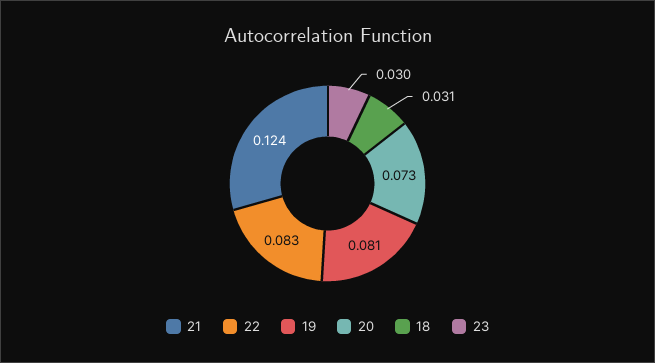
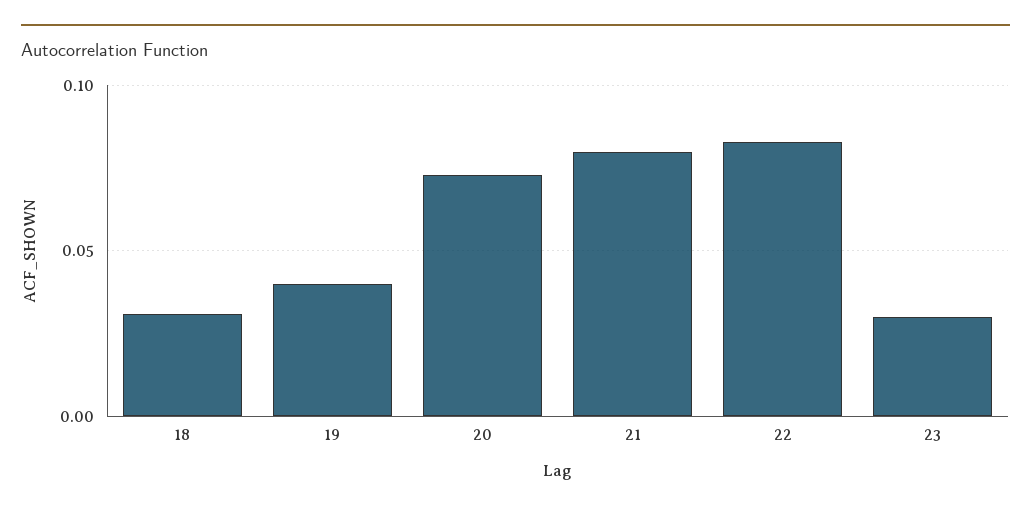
21: 0.124 -> 0.08
19: 0.081 -> 0.04

